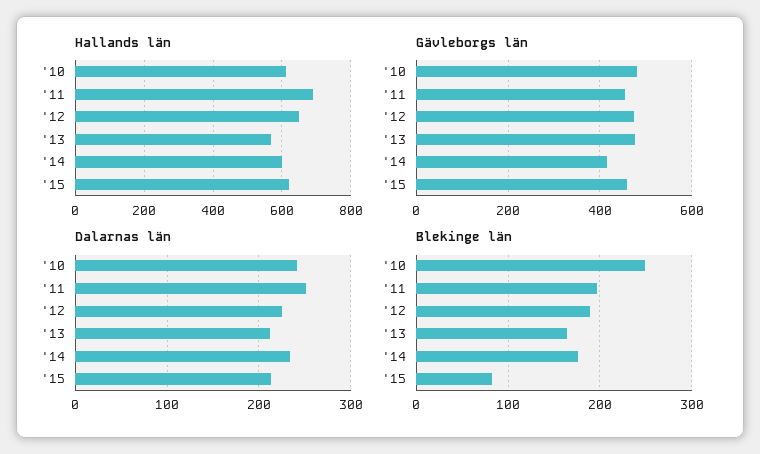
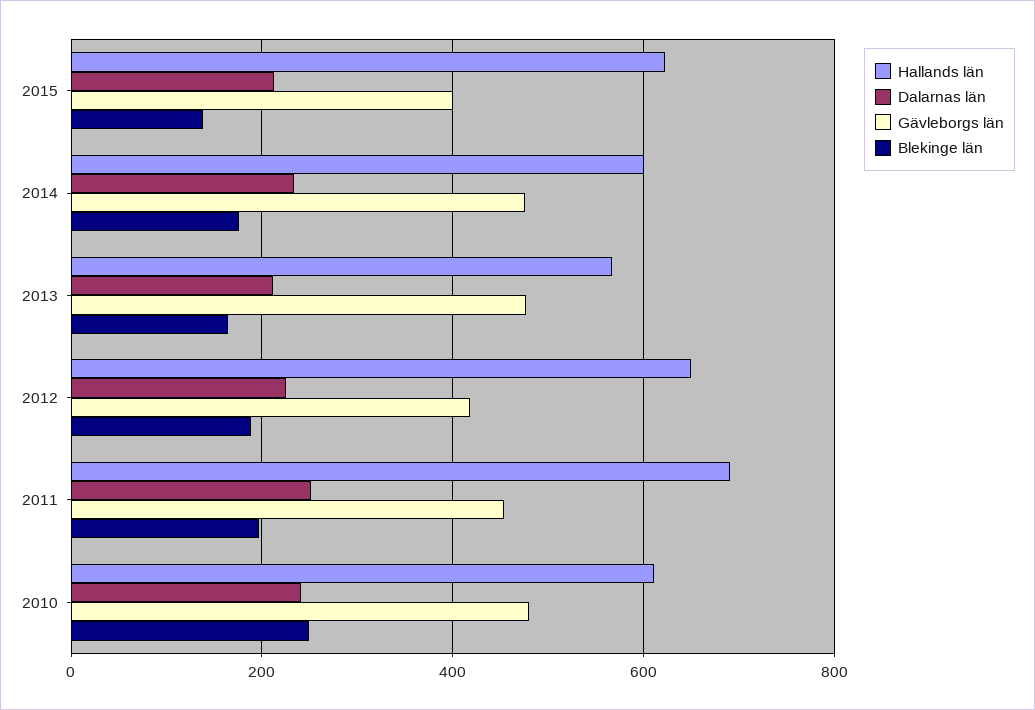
Gävleborgs län, '12: 480 -> 420
Gävleborgs län, '14: 420 -> 480
Gävleborgs län, '15: 460 -> 400
Blekinge län, '15: 80 -> 140

